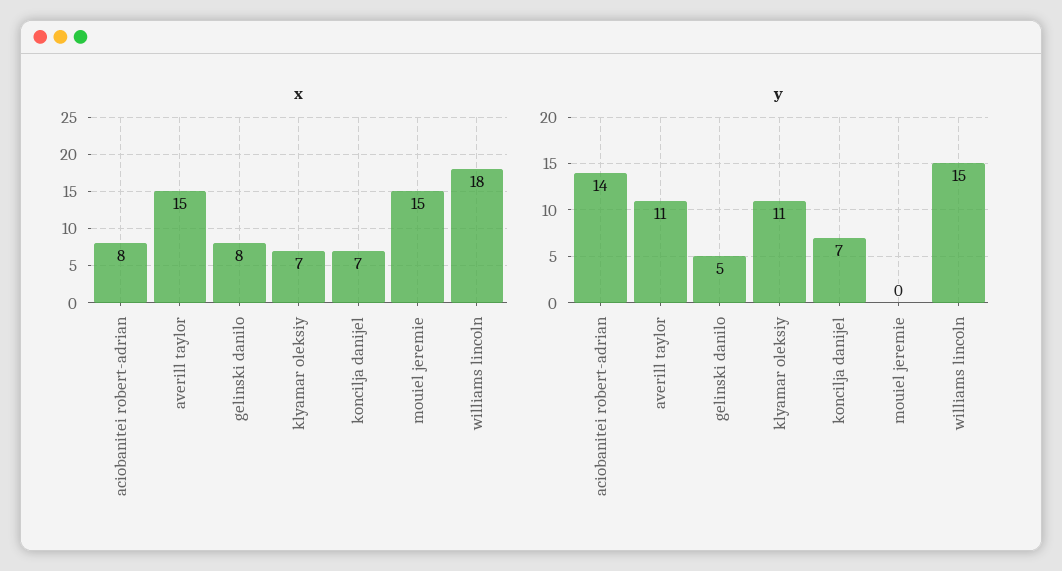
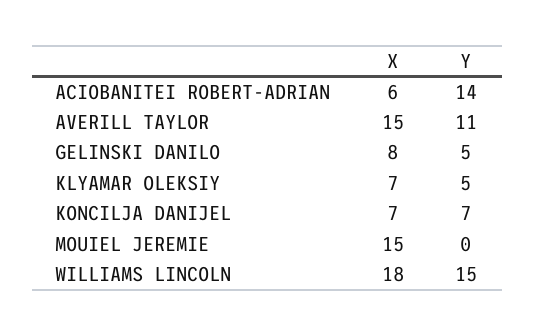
x, aciobanitei robert-adrian: 8 -> 6
y, klyamar oleksiy: 11 -> 5

